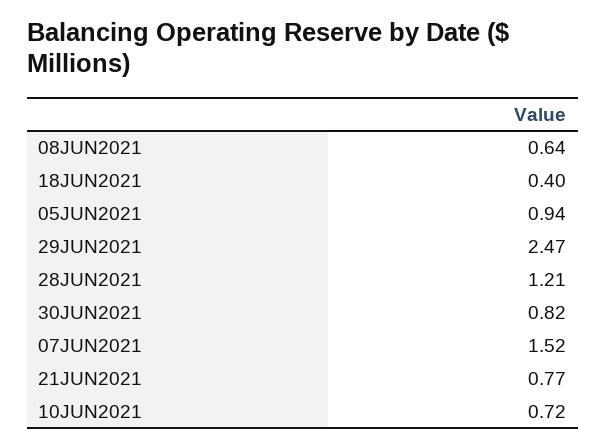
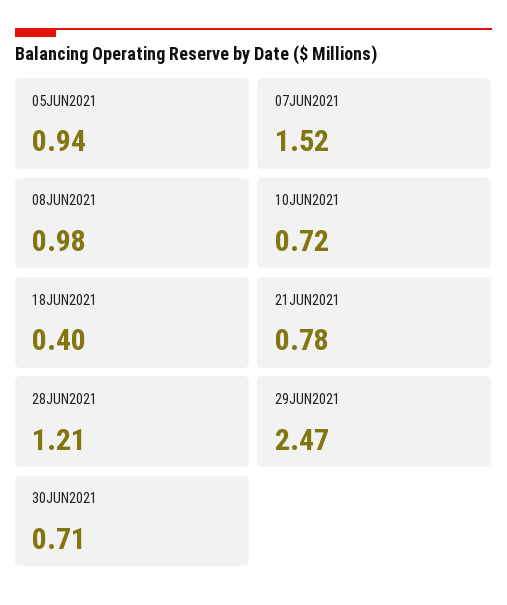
08JUN2021: 0.64 -> 0.98
30JUN2021: 0.82 -> 0.71
21JUN2021: 0.77 -> 0.78

